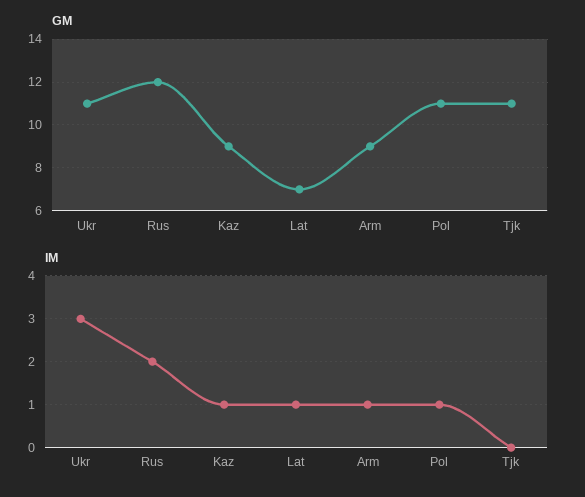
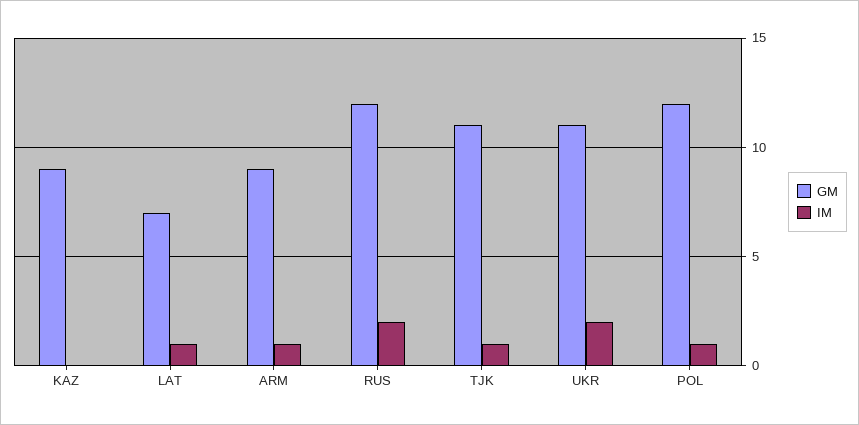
GM, Pol: 11 -> 12
IM, Ukr: 3 -> 2
IM, Kaz: 1 -> 0
IM, Tjk: 0 -> 1

